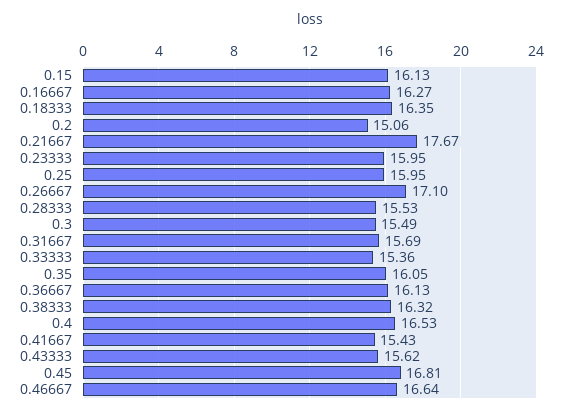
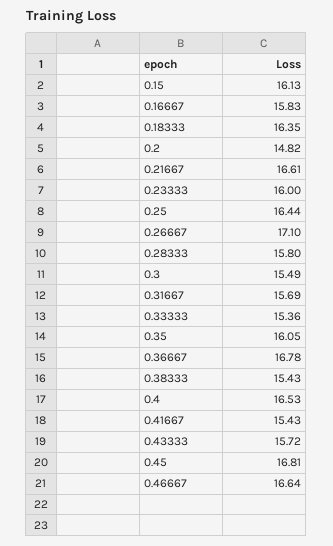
0.16667: 16.27 -> 15.83
0.2: 15.06 -> 14.82
0.21667: 17.67 -> 16.61
0.23333: 15.95 -> 16
0.25: 15.95 -> 16.44
0.28333: 15.53 -> 15.8
0.36667: 16.13 -> 16.78
0.38333: 16.32 -> 15.43
0.43333: 15.62 -> 15.72

